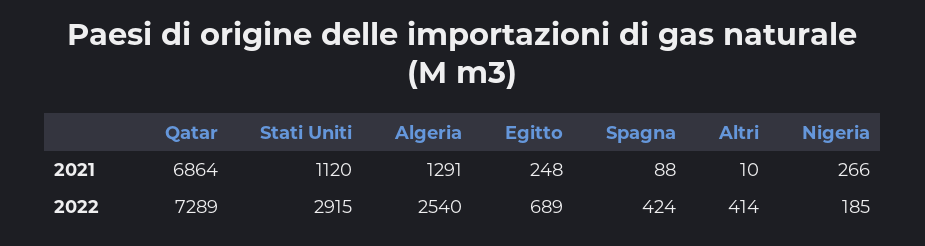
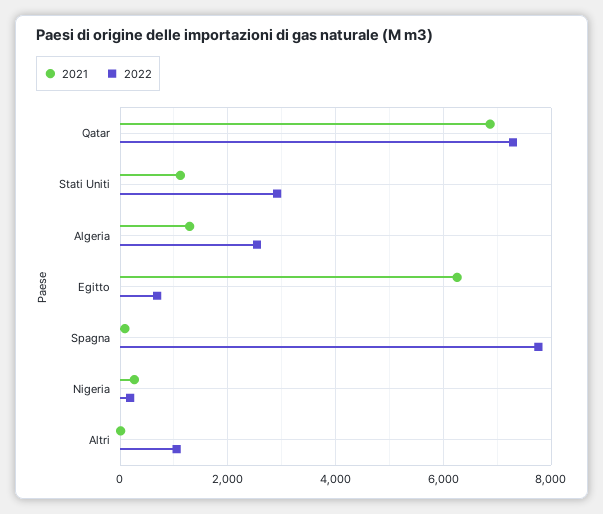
2021, Egitto: 248 -> 6200
2022, Spagna: 424 -> 7800
2022, Altri: 414 -> 1000

